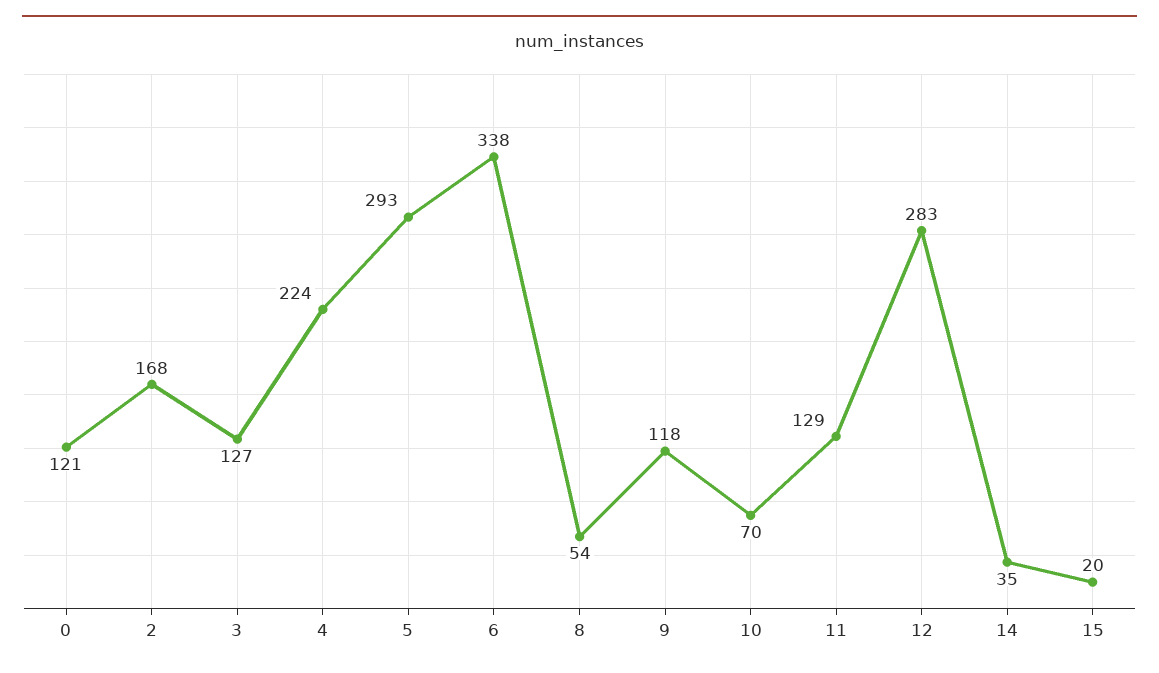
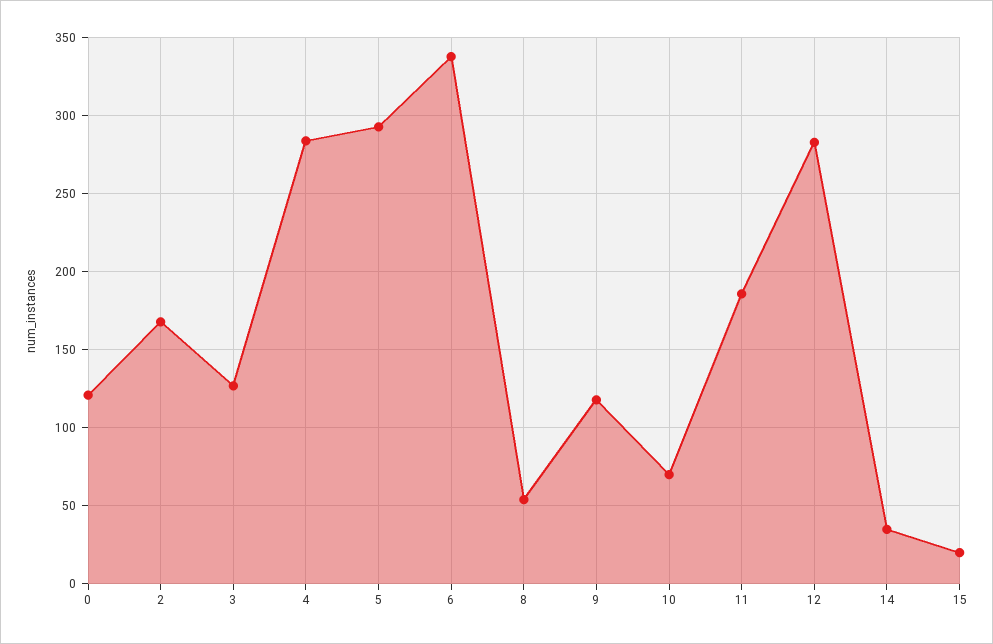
4: 224 -> 285
11: 129 -> 185

